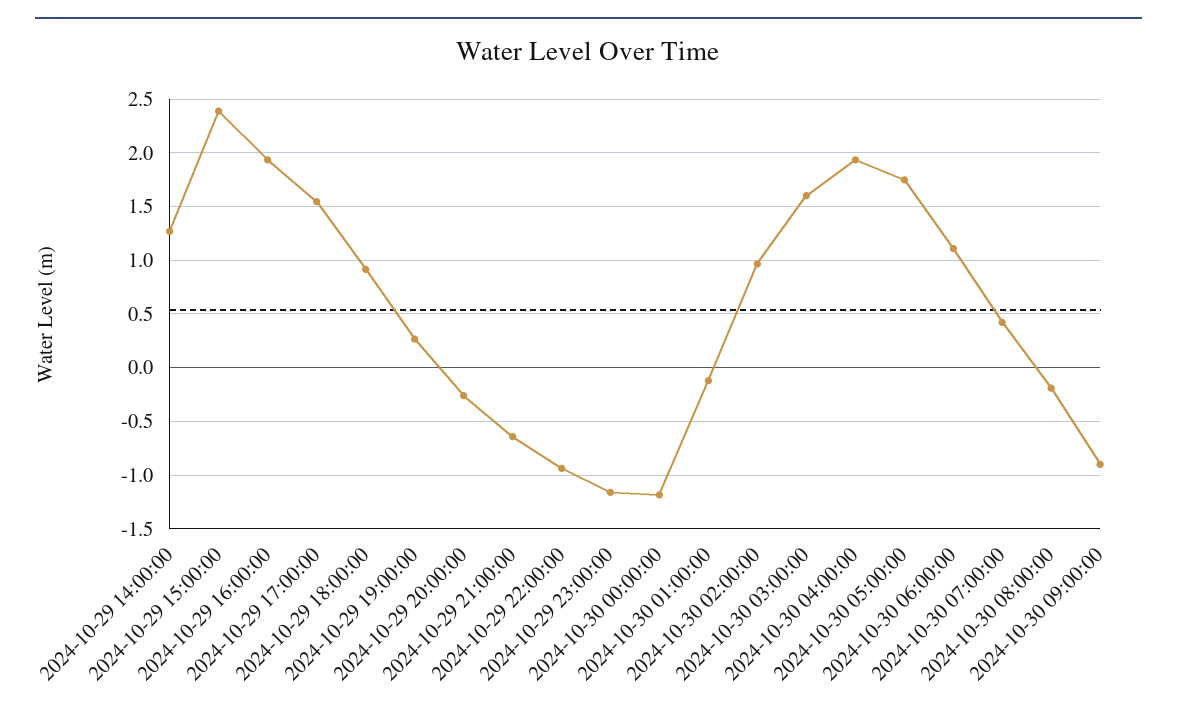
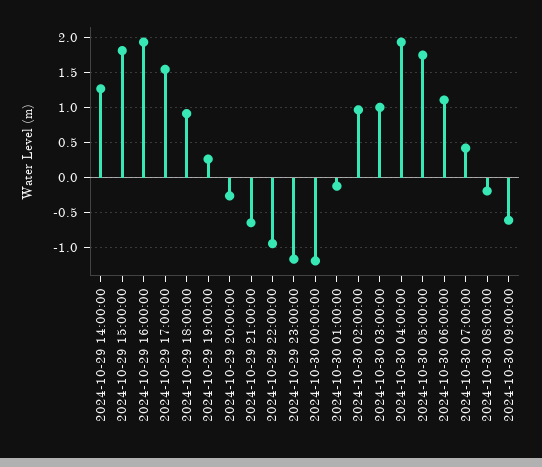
2024-10-29 15:00:00: 2.4 -> 1.8
2024-10-30 03:00:00: 1.6 -> 1
2024-10-30 09:00:00: -0.9 -> -0.6

